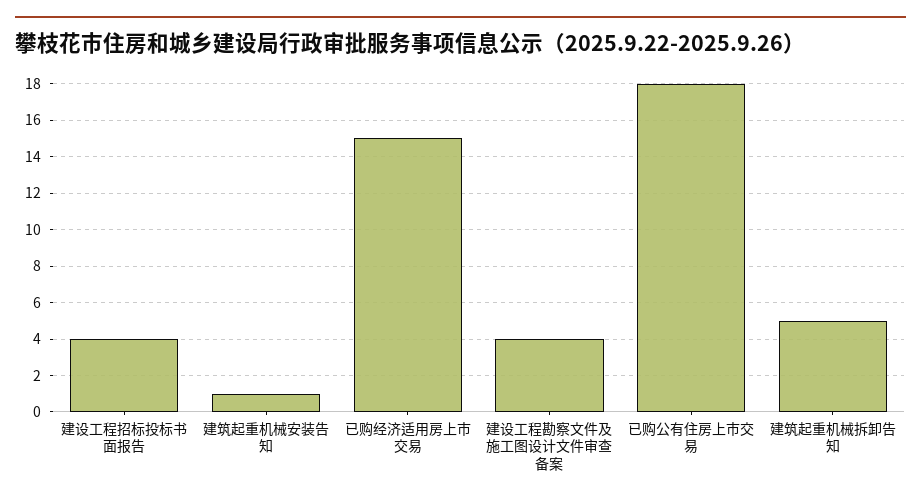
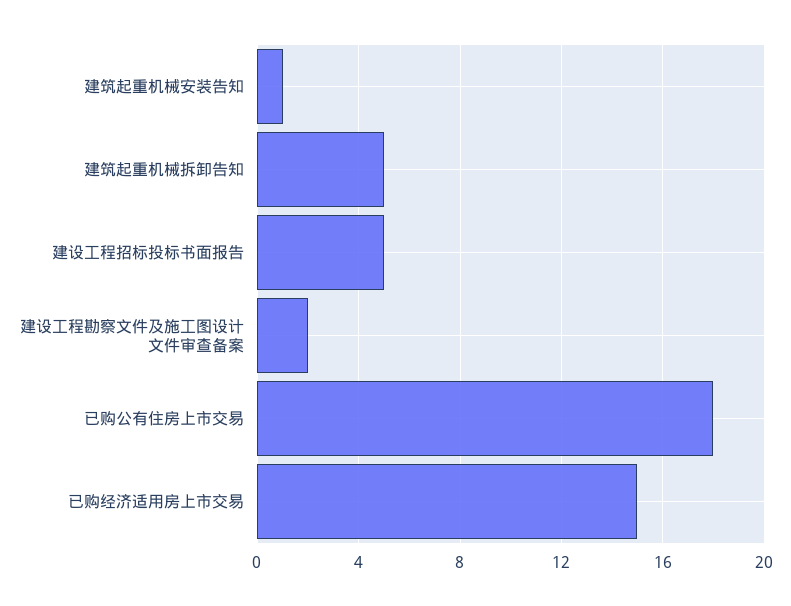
建设工程招标投标书面报告: 4 -> 5
建设工程勘察文件及施工图设计文件审查备案: 4 -> 2

